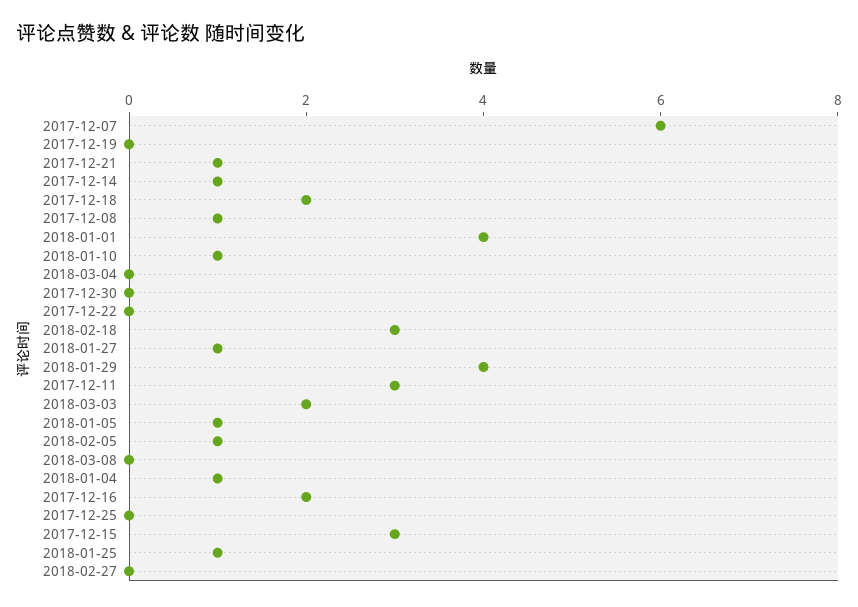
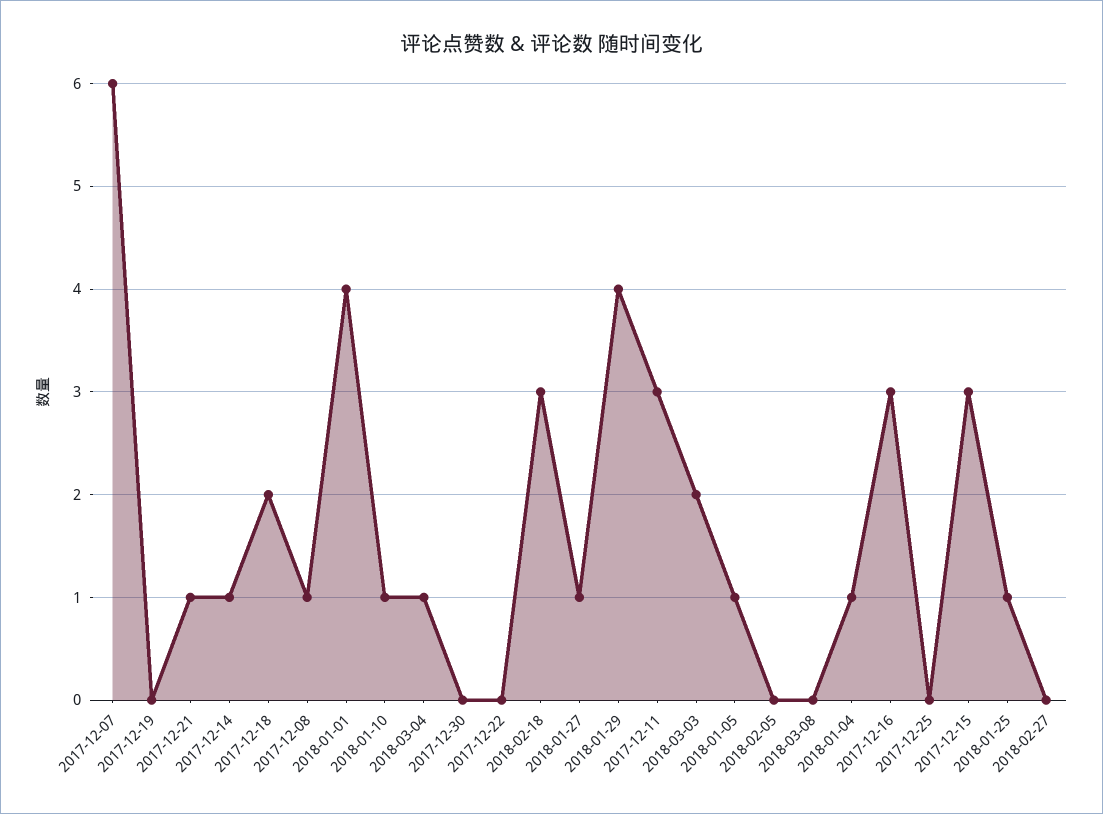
2018-03-04: 0 -> 1
2018-02-05: 1 -> 0
2017-12-16: 2 -> 3

